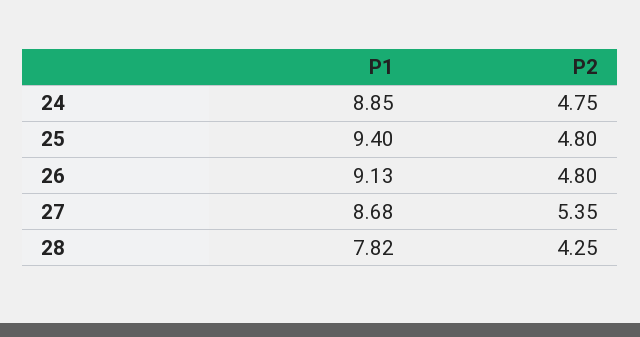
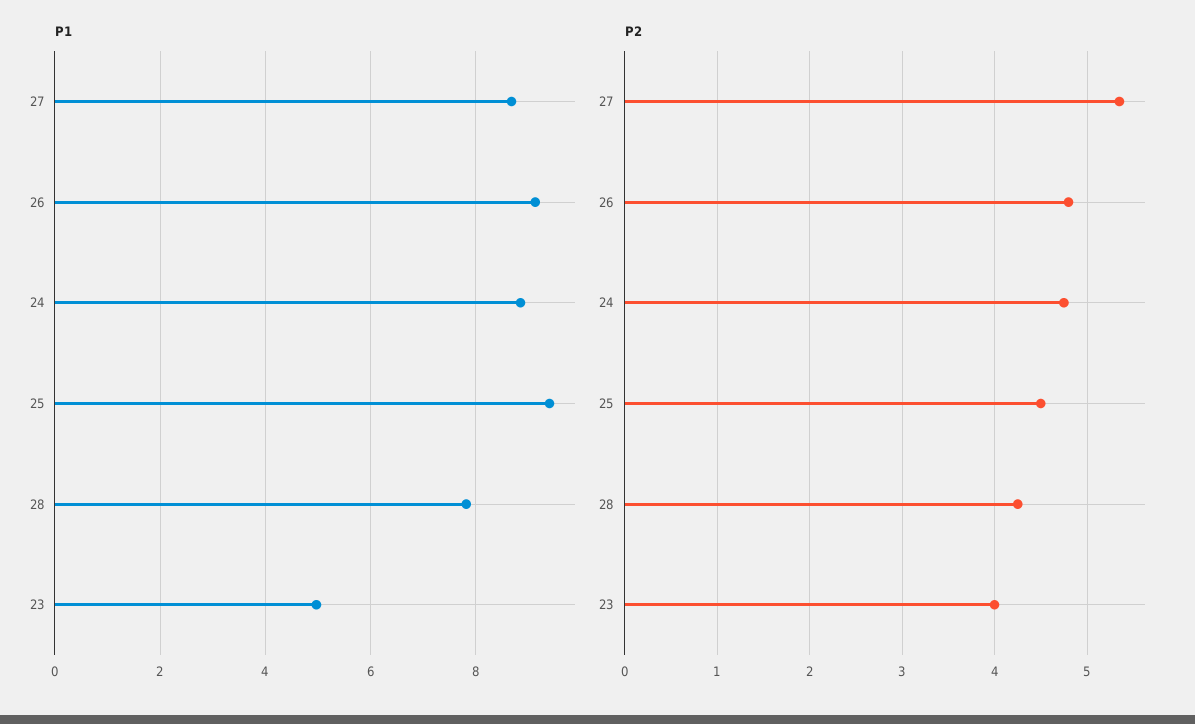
P2, 25: 4.8 -> 4.5
P1, 23: none -> 5
P2, 23: none -> 4

